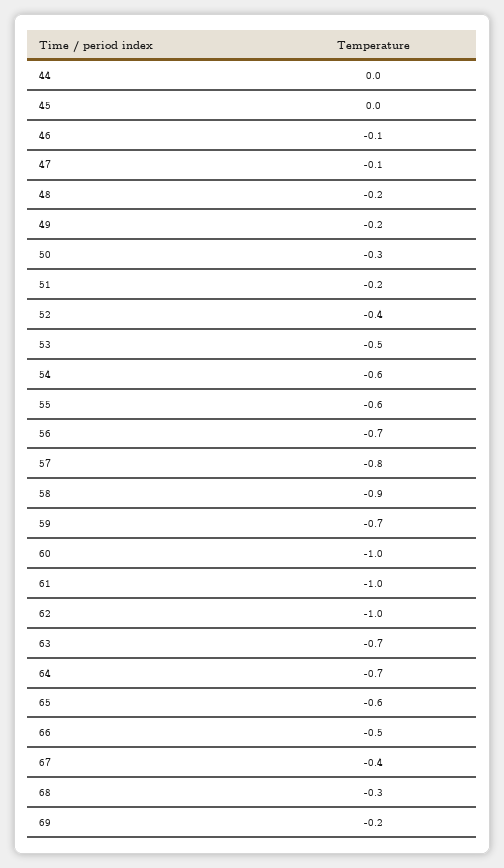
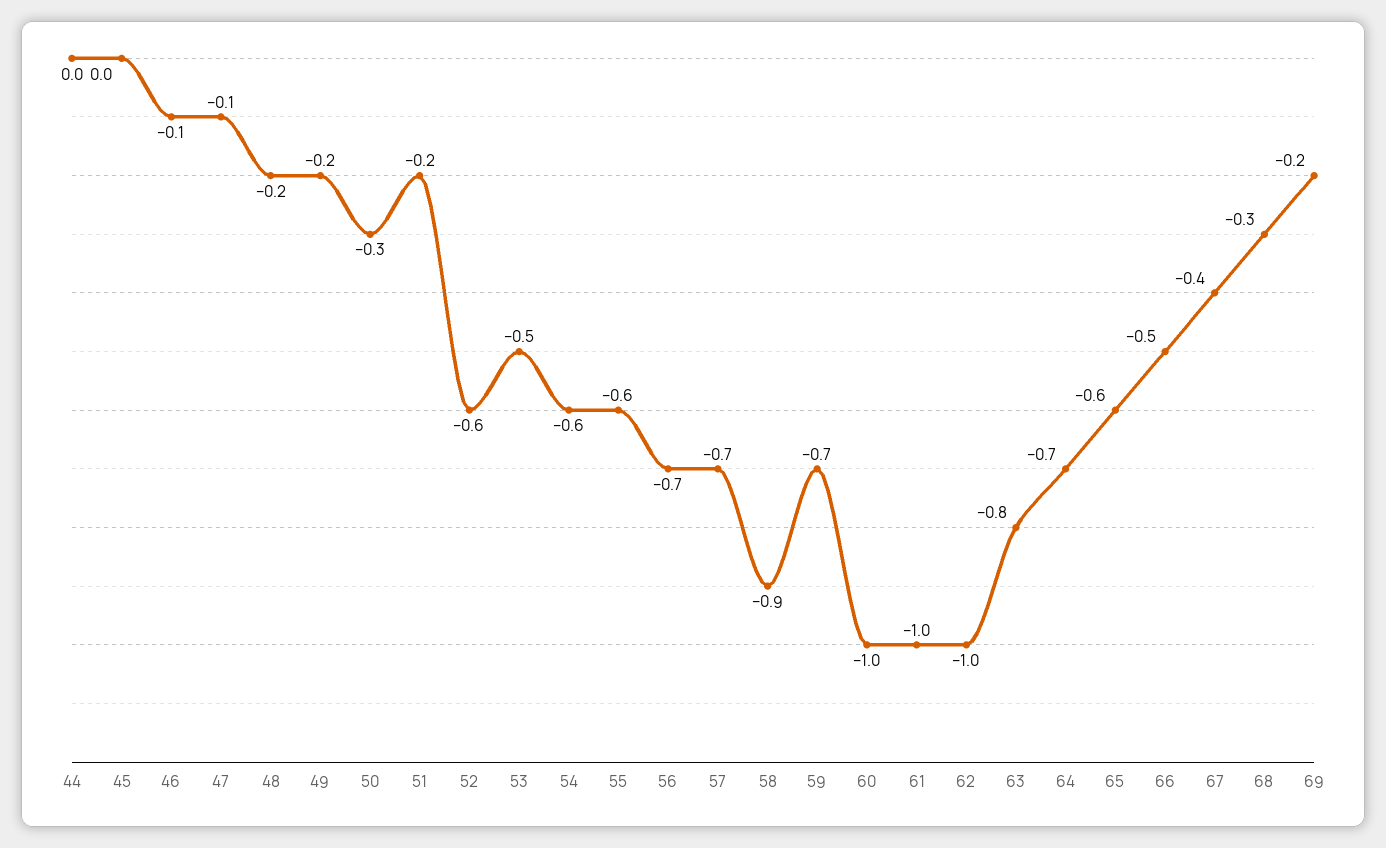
52: -0.4 -> -0.6
57: -0.8 -> -0.7
63: -0.7 -> -0.8

